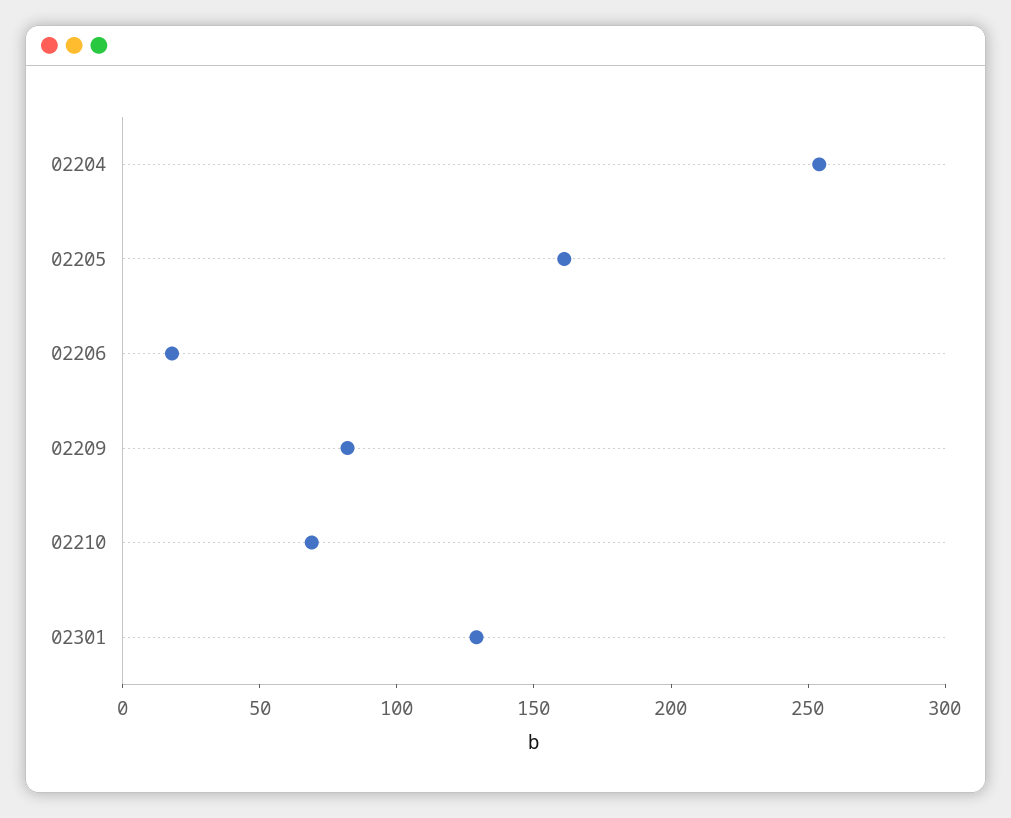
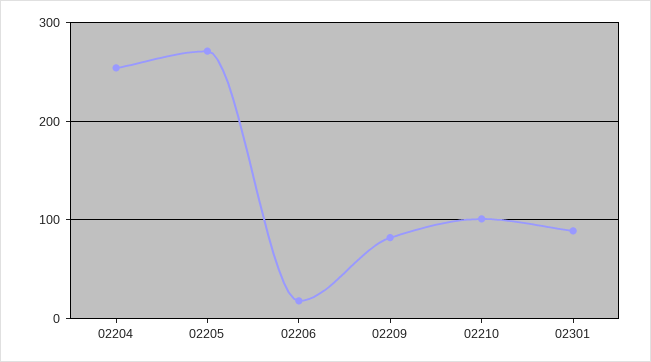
02205: 160 -> 270
02210: 70 -> 100
02301: 130 -> 90

